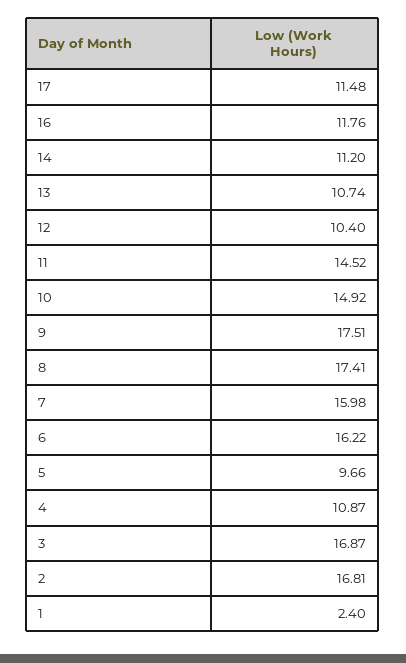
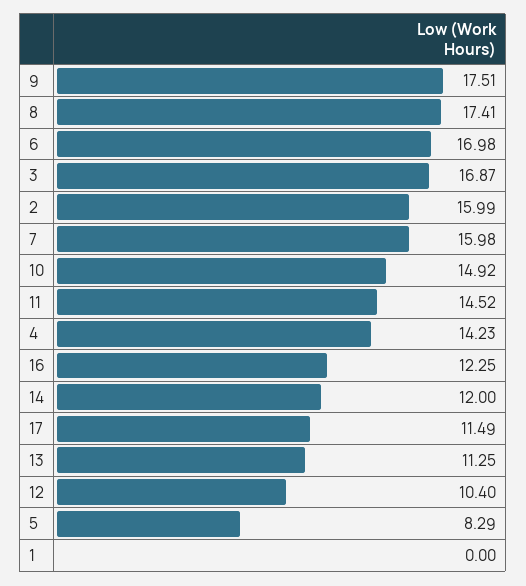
17: 11.48 -> 11.49
16: 11.76 -> 12.25
14: 11.2 -> 12
13: 10.74 -> 11.25
6: 16.22 -> 16.98
5: 9.66 -> 8.29
4: 10.87 -> 14.23
2: 16.81 -> 15.99
1: 2.4 -> 0

